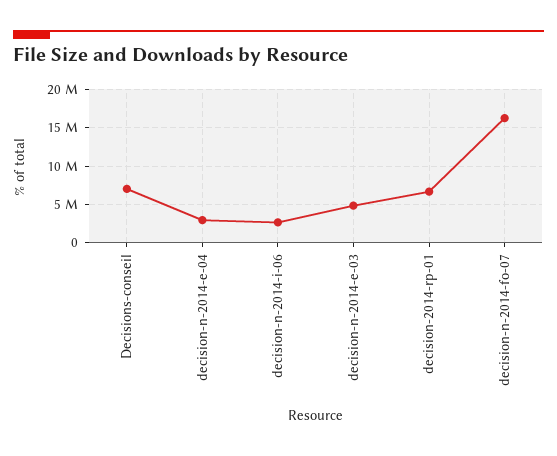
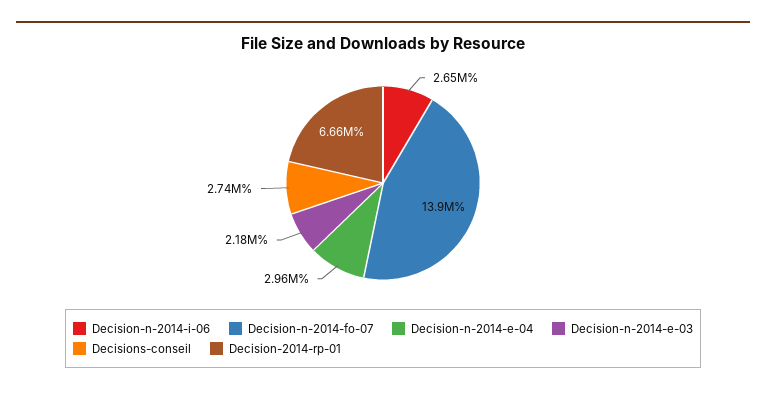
Decisions-conseil: 7000000 -> 2740000
decision-n-2014-e-03: 5000000 -> 2180000
decision-n-2014-fo-07: 16000000 -> 13900000

